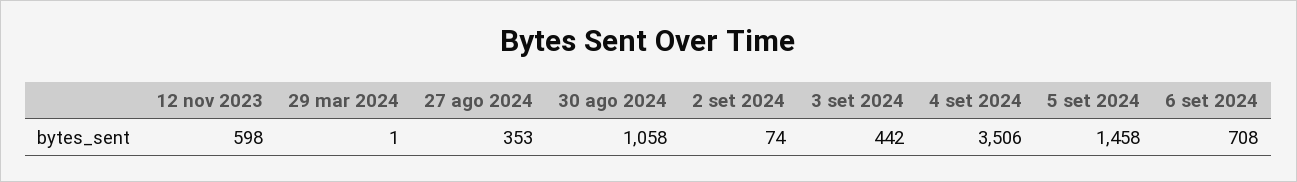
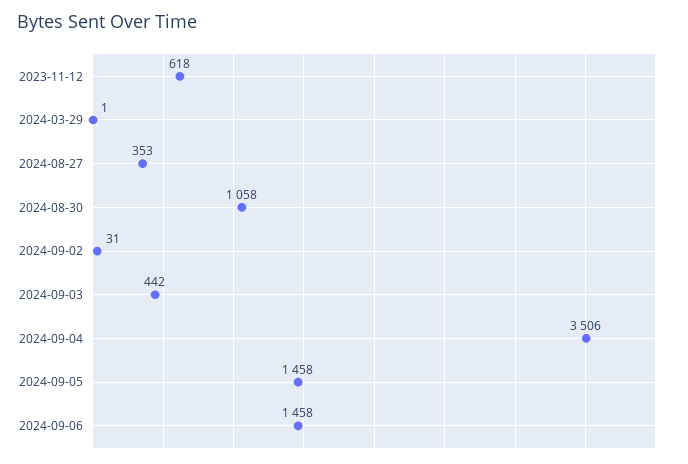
12 nov 2023: 598 -> 618
2 set 2024: 74 -> 31
6 set 2024: 708 -> 1458

